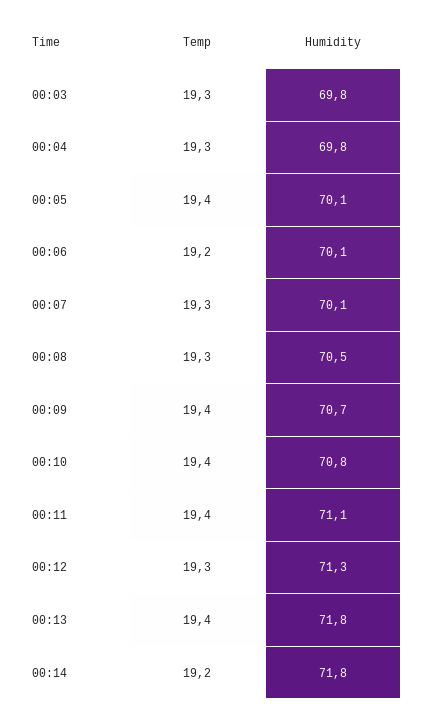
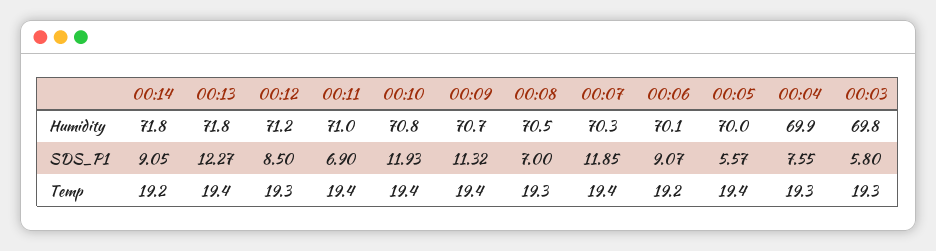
Humidity, 00:04: 69.8 -> 69.9
Humidity, 00:05: 70.1 -> 70
Temp, 00:07: 19.3 -> 19.4
Humidity, 00:07: 70.1 -> 70.3
Humidity, 00:11: 71.1 -> 71
Humidity, 00:12: 71.3 -> 71.2
SDS_P1, 00:14: none -> 9.05
SDS_P1, 00:13: none -> 12.27
SDS_P1, 00:12: none -> 8.5
SDS_P1, 00:11: none -> 6.9
SDS_P1, 00:10: none -> 11.93
SDS_P1, 00:09: none -> 11.32
SDS_P1, 00:08: none -> 7
SDS_P1, 00:07: none -> 11.85
SDS_P1, 00:06: none -> 9.07
SDS_P1, 00:05: none -> 5.57
SDS_P1, 00:04: none -> 7.55
SDS_P1, 00:03: none -> 5.8

